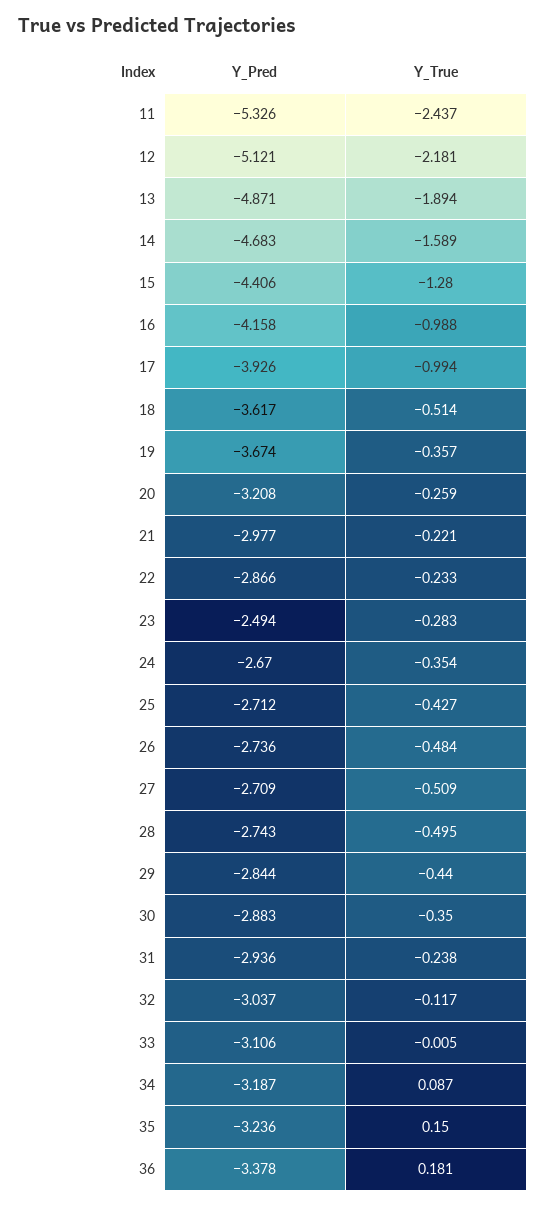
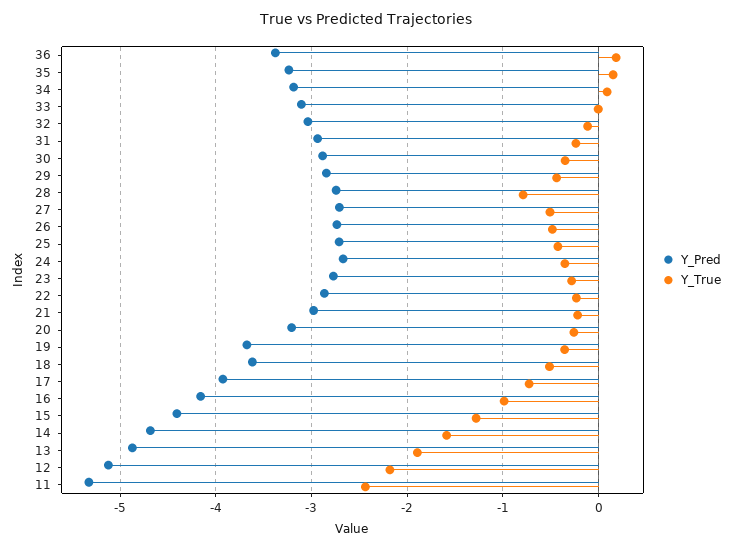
Y_True, 17: -0.994 -> -0.7
Y_Pred, 23: -2.494 -> -2.8
Y_True, 28: -0.495 -> -0.8

